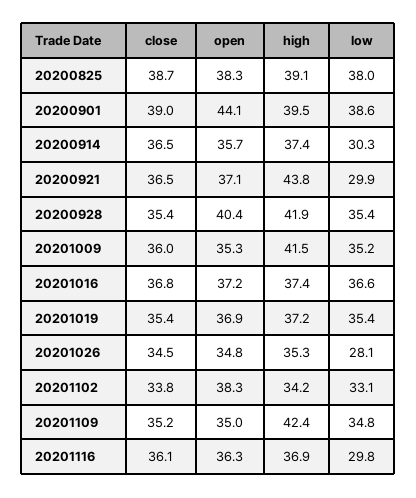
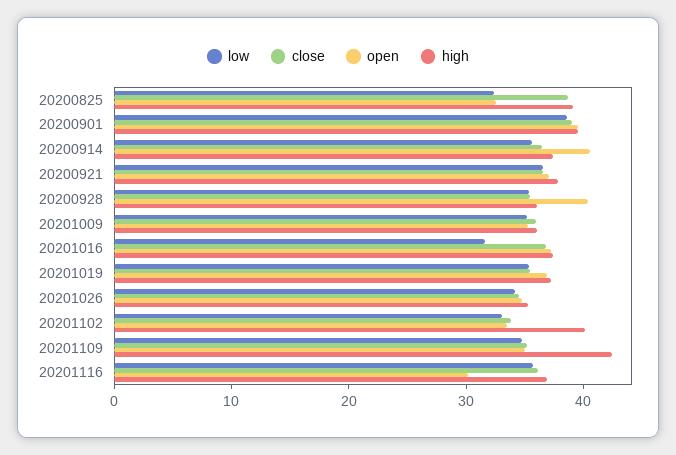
open, 20200825: 38.3 -> 32
low, 20200825: 38 -> 32
open, 20200901: 44.1 -> 40
open, 20200914: 35.7 -> 40
low, 20200914: 30.3 -> 36
high, 20200921: 43.8 -> 38
low, 20200921: 29.9 -> 36
high, 20200928: 41.9 -> 36
high, 20201009: 41.5 -> 36
low, 20201016: 36.6 -> 32
low, 20201026: 28.1 -> 34
open, 20201102: 38.3 -> 34
high, 20201102: 34.2 -> 40
open, 20201116: 36.3 -> 30
low, 20201116: 29.8 -> 36

